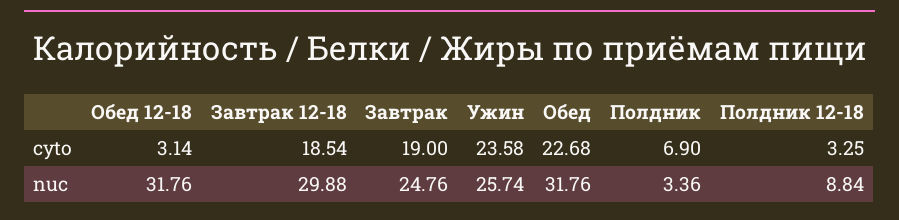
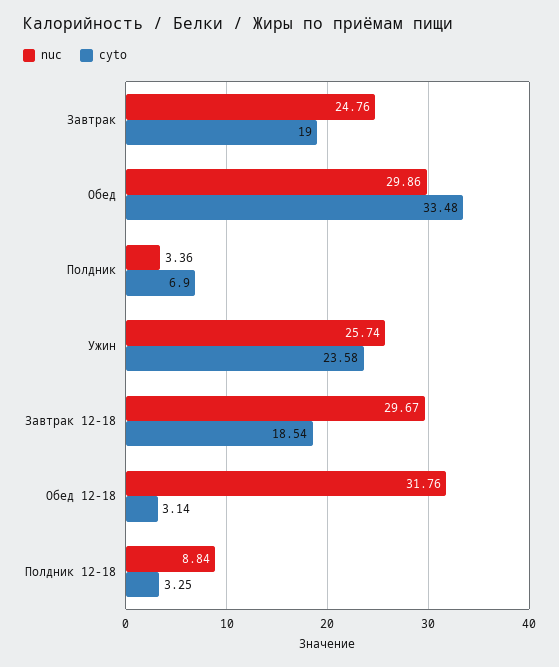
cyto, Обед: 22.68 -> 33.48
nuc, Завтрак 12-18: 29.88 -> 29.67
nuc, Обед: 31.76 -> 29.86

